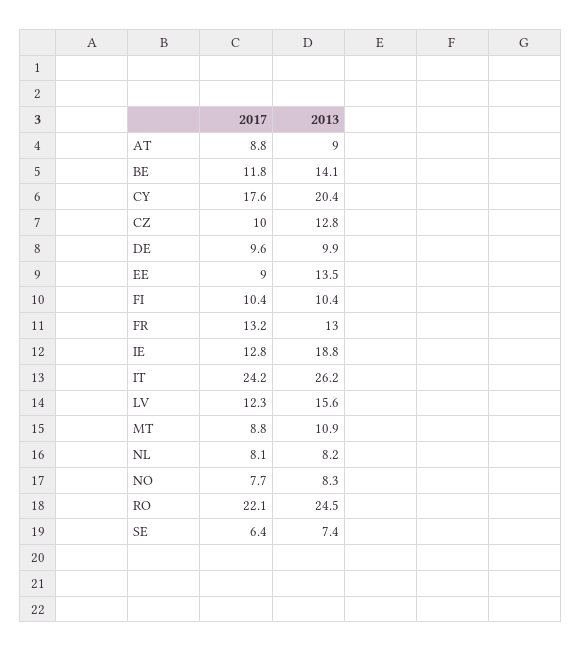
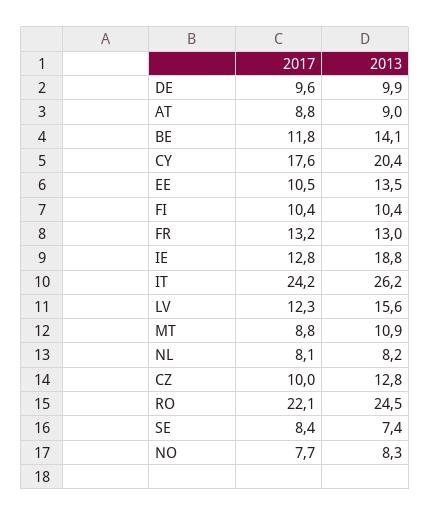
2017, EE: 9 -> 10.5
2017, SE: 6.4 -> 8.4

